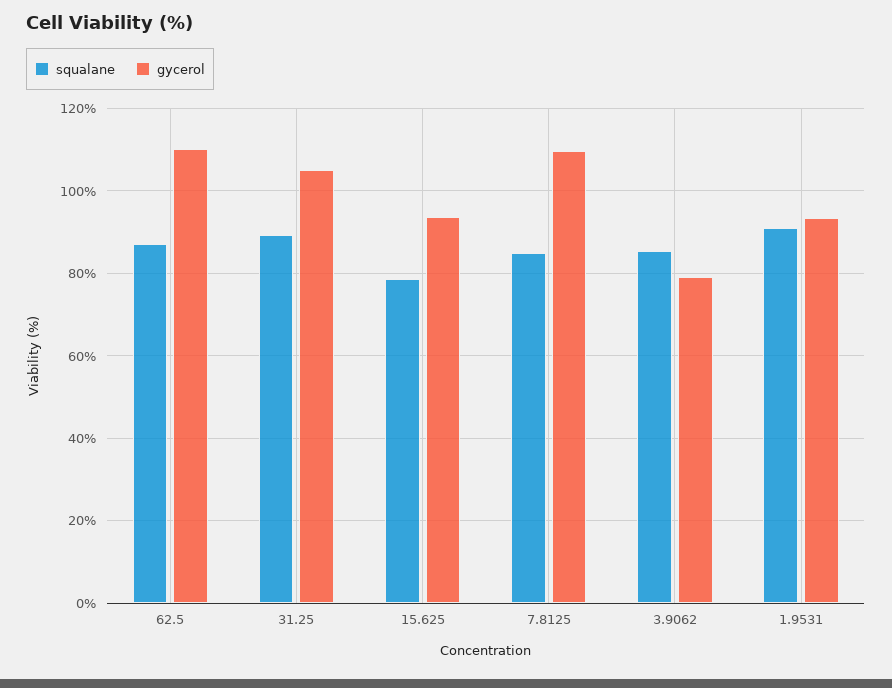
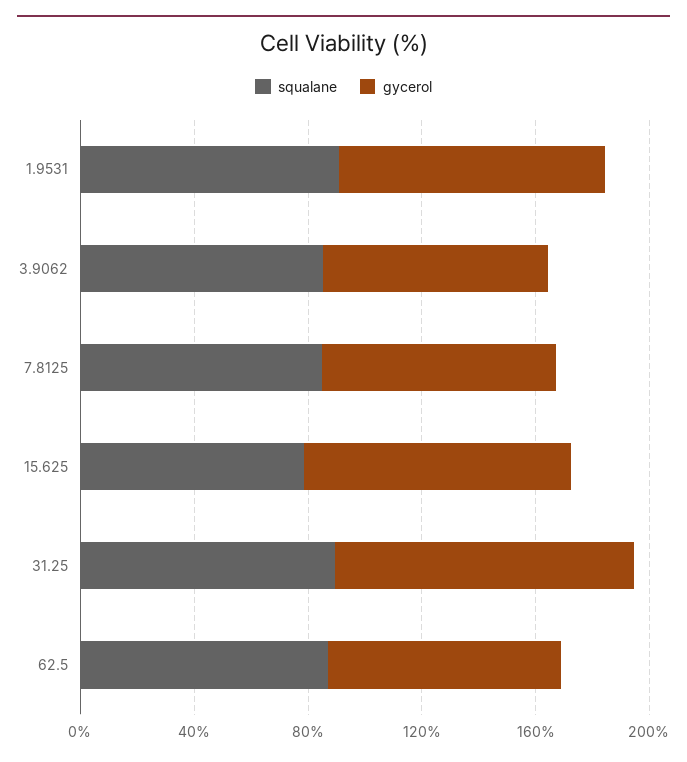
gycerol, 62.5: 110 -> 80
gycerol, 7.8125: 110 -> 80

